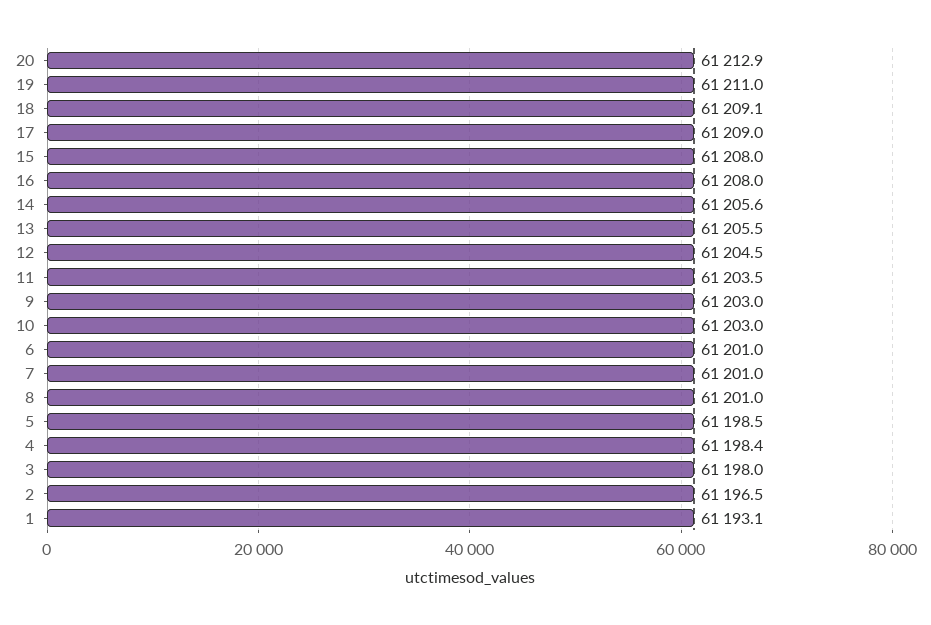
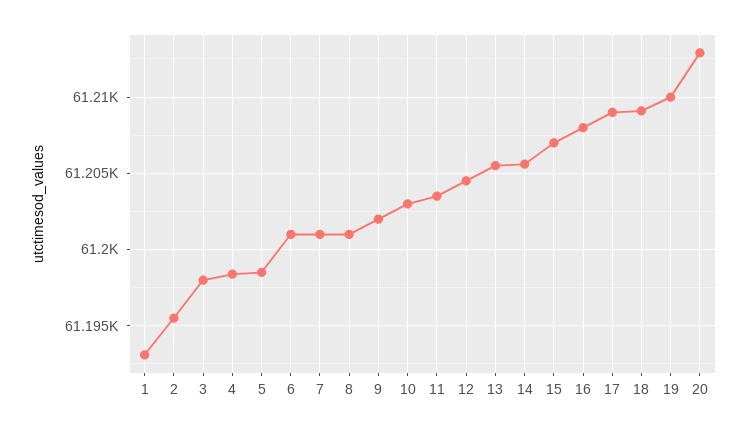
19: 61211 -> 61210
15: 61208 -> 61207
9: 61203 -> 61202
2: 61196.5 -> 61195.5

